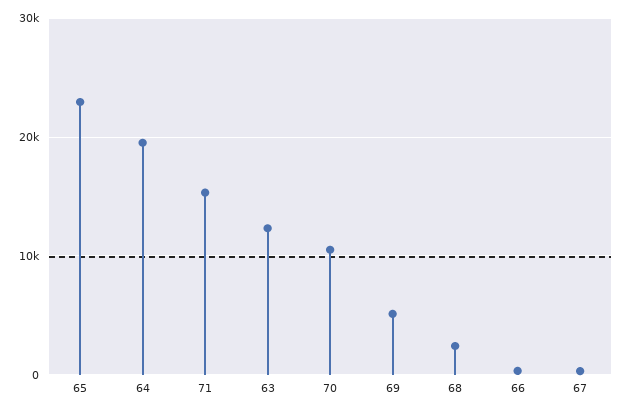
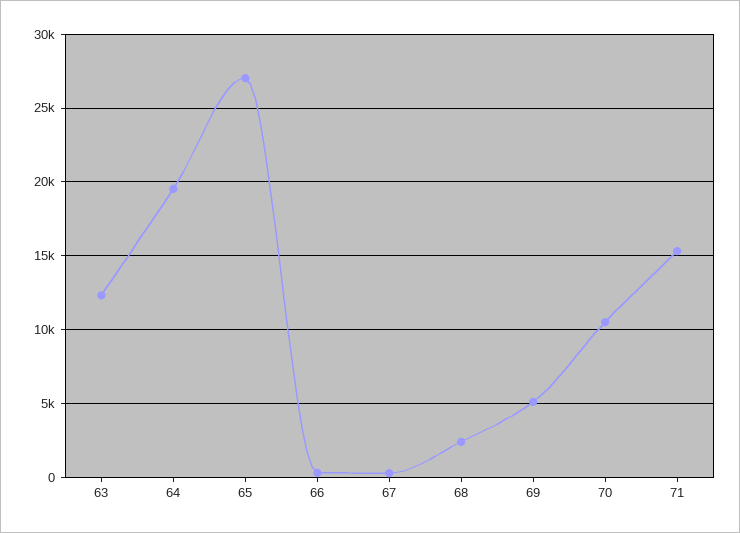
65: 23000 -> 27000

